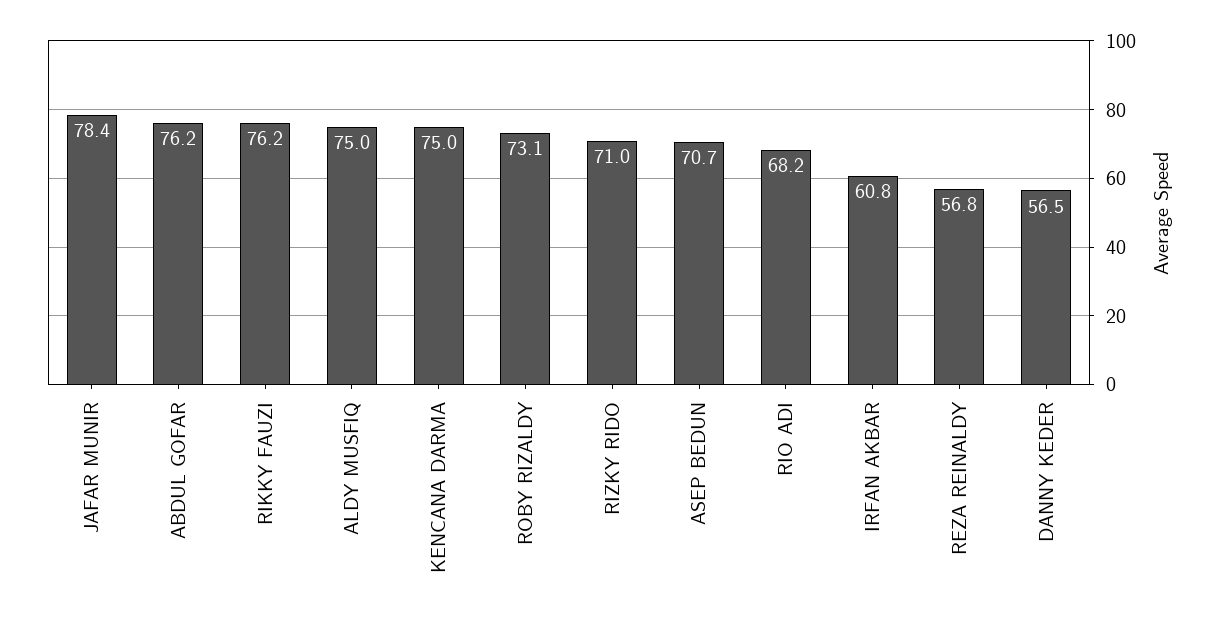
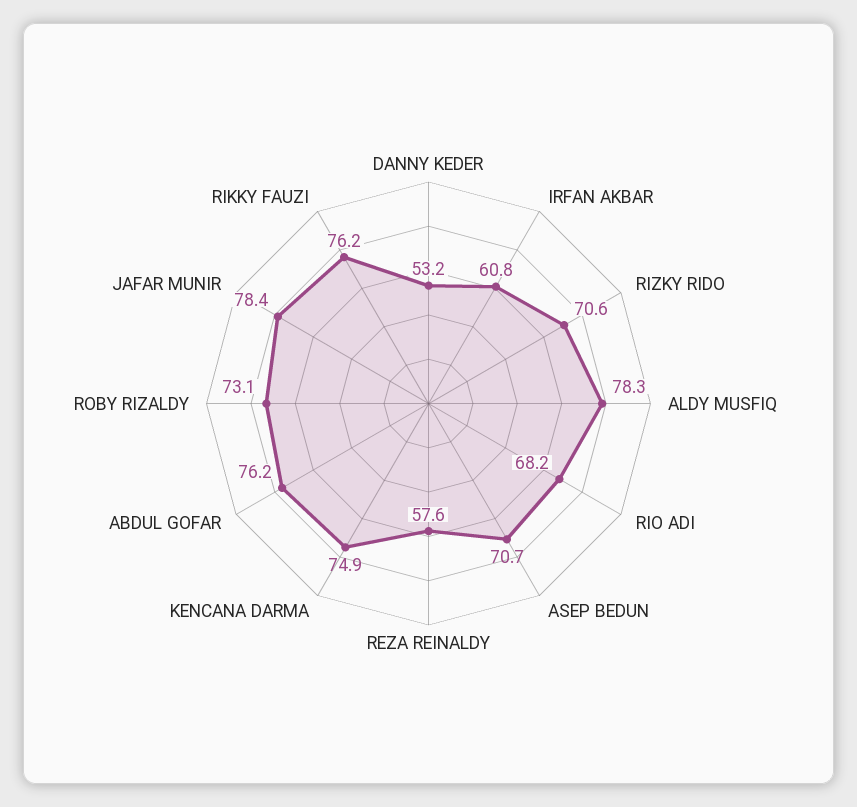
ALDY MUSFIQ: 75 -> 78.3
KENCANA DARMA: 75 -> 74.9
RIZKY RIDO: 71 -> 70.6
REZA REINALDY: 56.8 -> 57.6
DANNY KEDER: 56.5 -> 53.2

